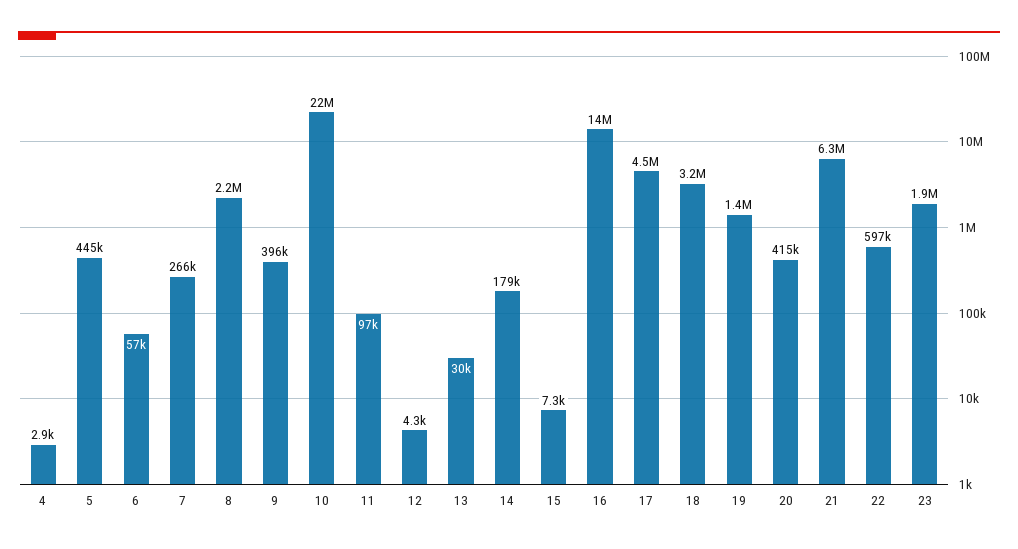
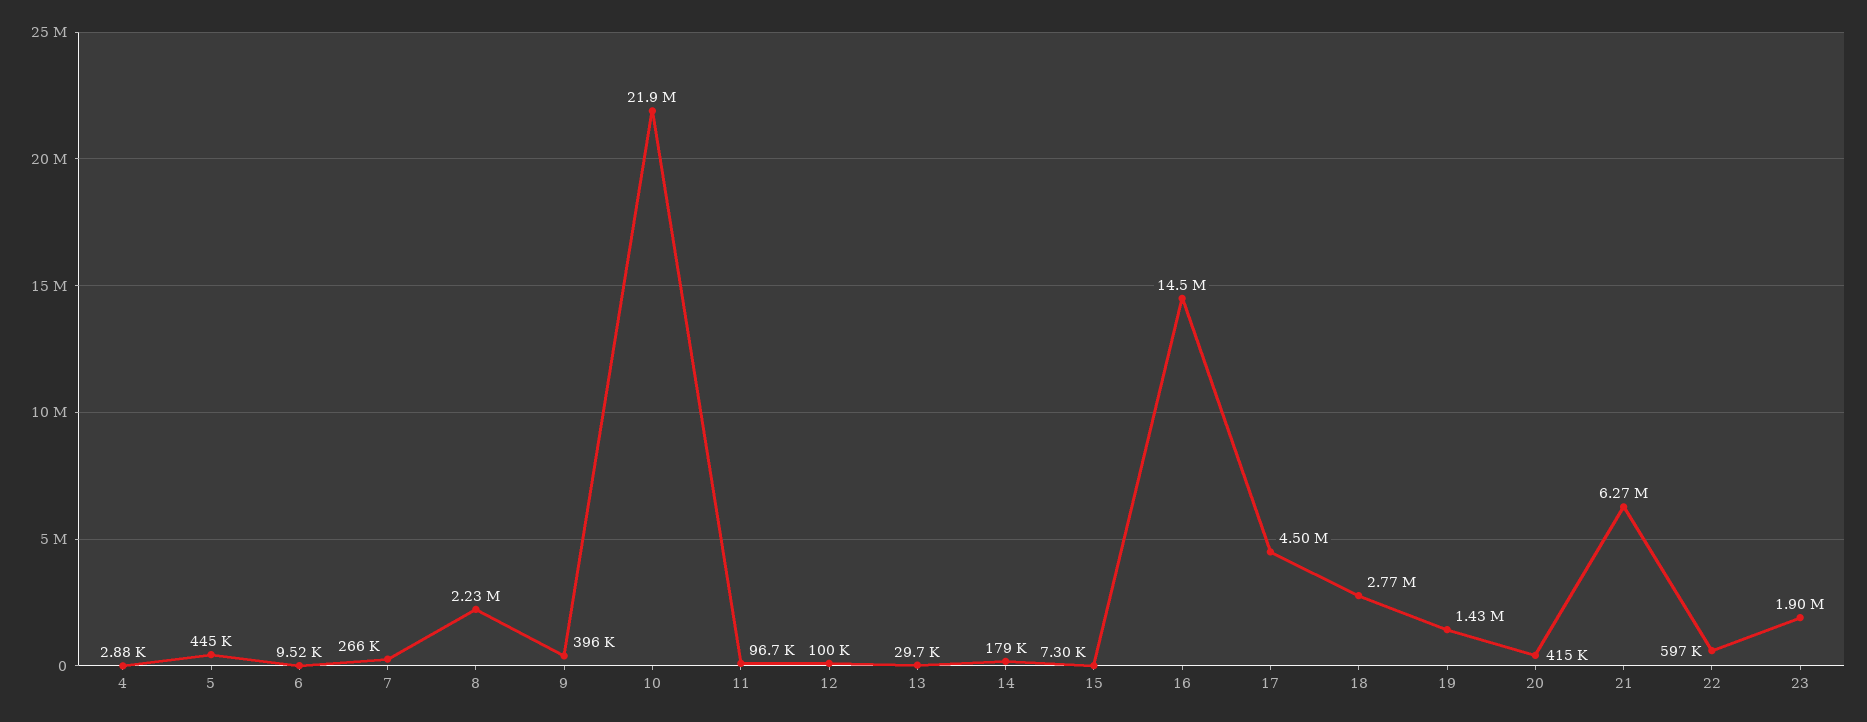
6: 57000 -> 9520
12: 4300 -> 100000
18: 3200000 -> 2770000

